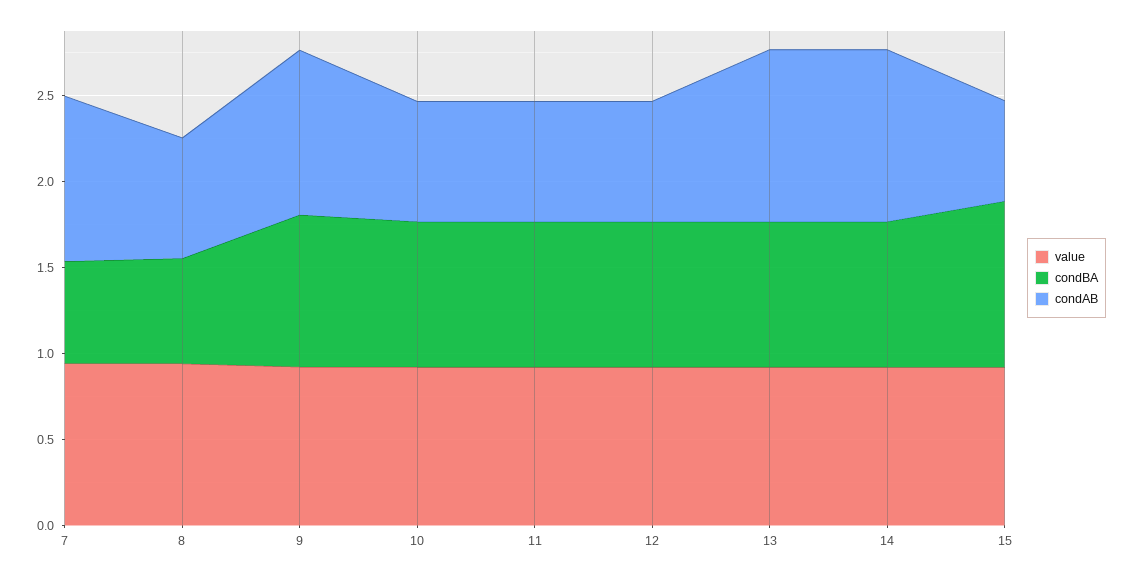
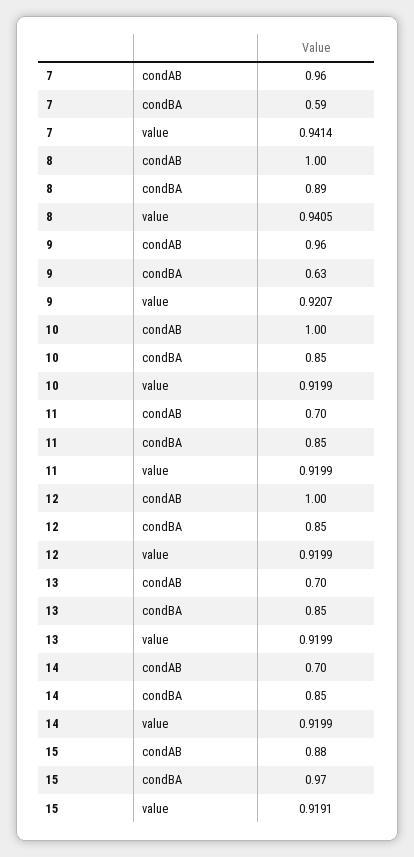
condBA, 8: 0.6 -> 0.89
condAB, 8: 0.7 -> 1
condBA, 9: 0.9 -> 0.63
condAB, 10: 0.7 -> 1
condAB, 12: 0.7 -> 1
condAB, 13: 1 -> 0.7
condAB, 14: 1 -> 0.7
condAB, 15: 0.6 -> 0.88

